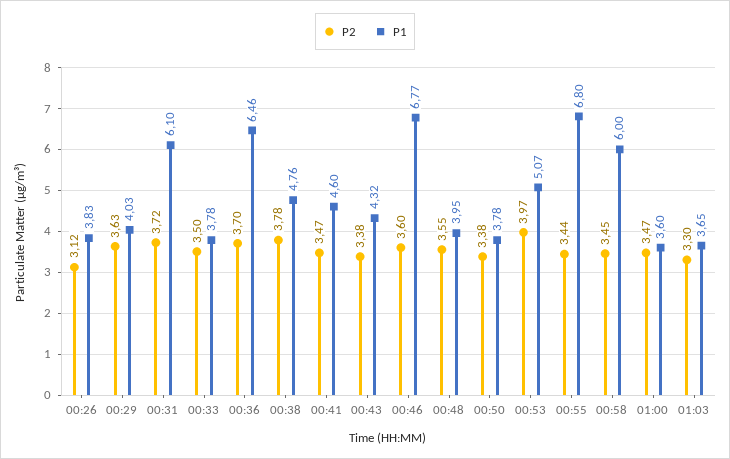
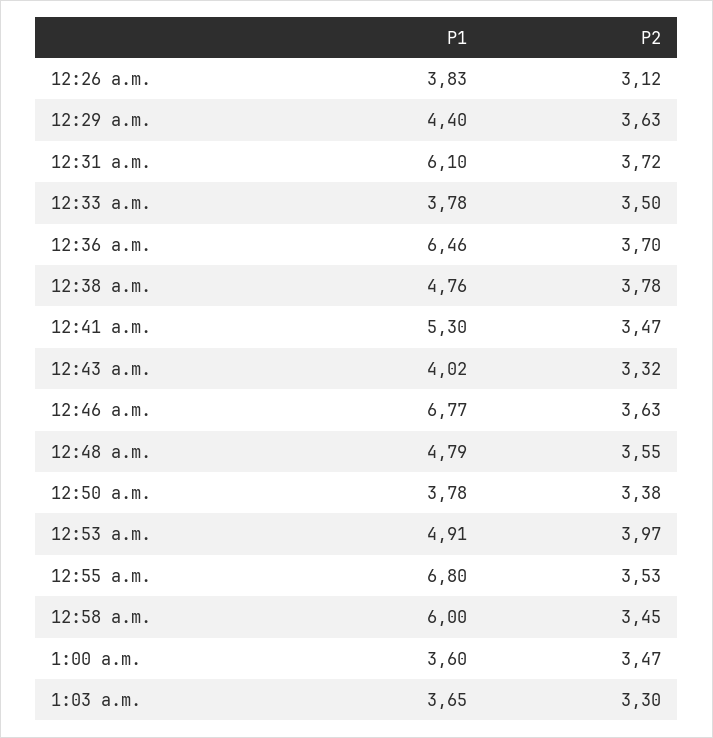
P1, 00:29: 4.03 -> 4.4
P1, 00:41: 4.6 -> 5.3
P2, 00:43: 3.38 -> 3.32
P1, 00:43: 4.32 -> 4.02
P2, 00:46: 3.6 -> 3.63
P1, 00:48: 3.95 -> 4.79
P1, 00:53: 5.07 -> 4.91
P2, 00:55: 3.44 -> 3.53

